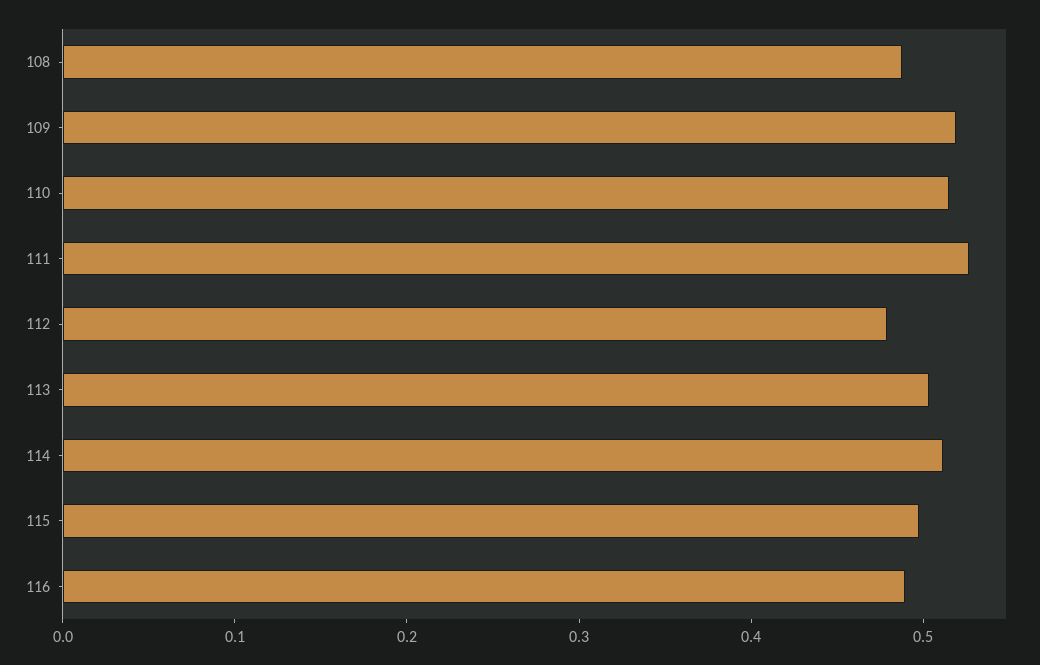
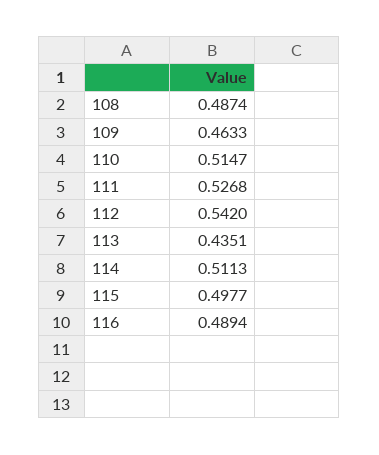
109: 0.52 -> 0.4633
112: 0.48 -> 0.542
113: 0.5 -> 0.4351

